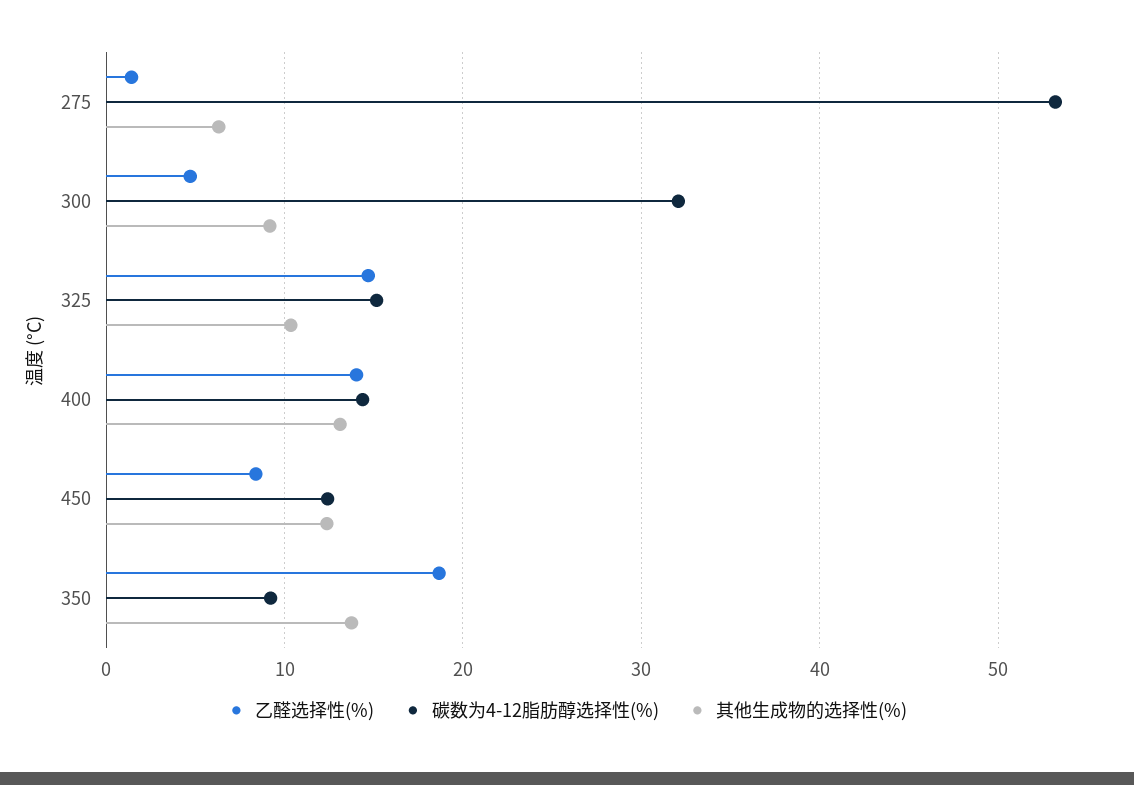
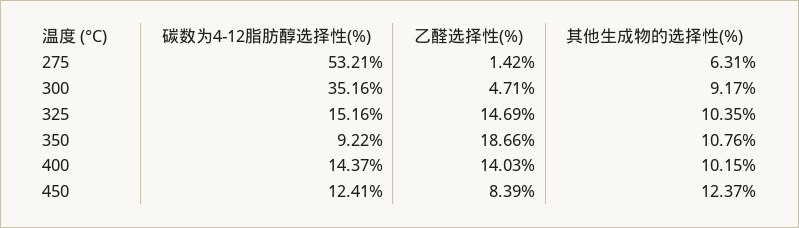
碳数为4-12脂肪醇选择性(%), 300: 32 -> 35.16
其他生成物的选择性(%), 400: 13 -> 10.15
其他生成物的选择性(%), 350: 14 -> 10.76

